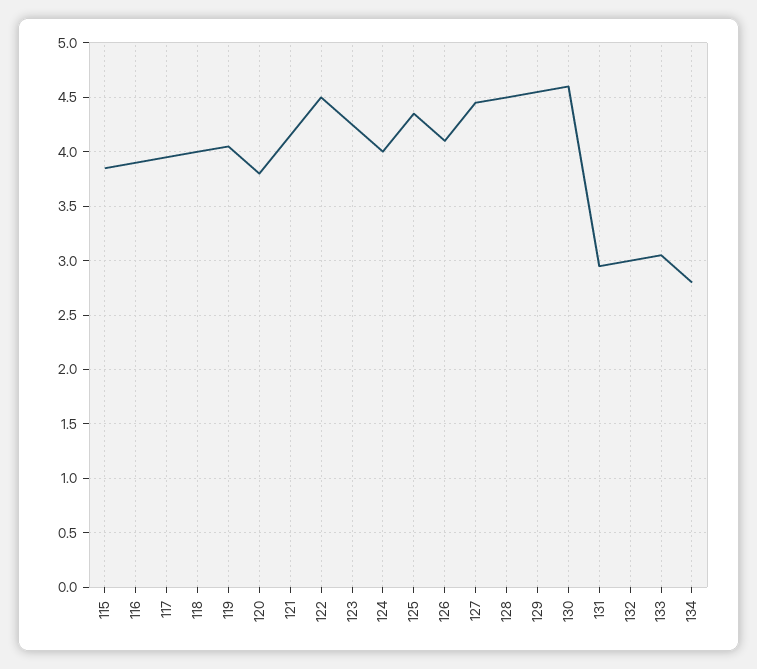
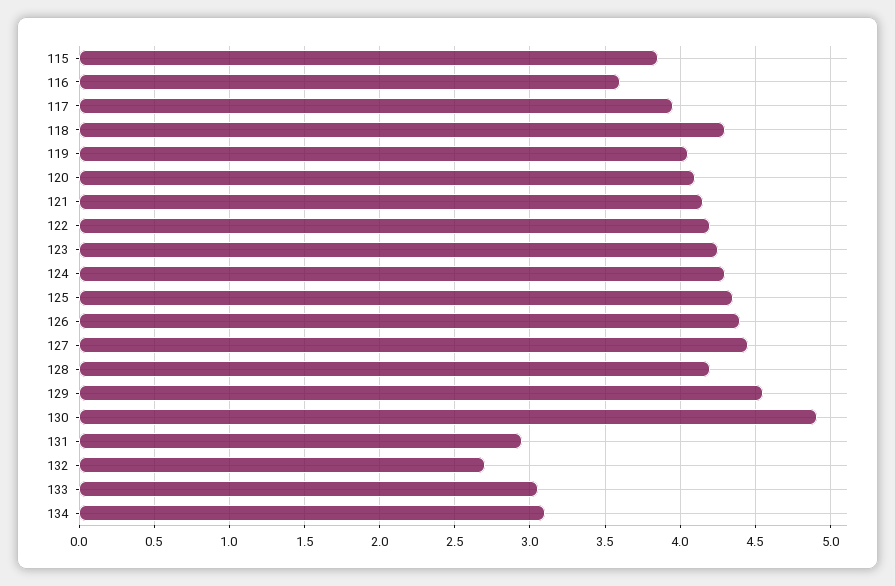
116: 3.9 -> 3.6
118: 4 -> 4.3
120: 3.8 -> 4.1
122: 4.5 -> 4.2
124: 4 -> 4.3
126: 4.1 -> 4.4
128: 4.5 -> 4.2
130: 4.6 -> 4.9
132: 3 -> 2.7
134: 2.8 -> 3.1

